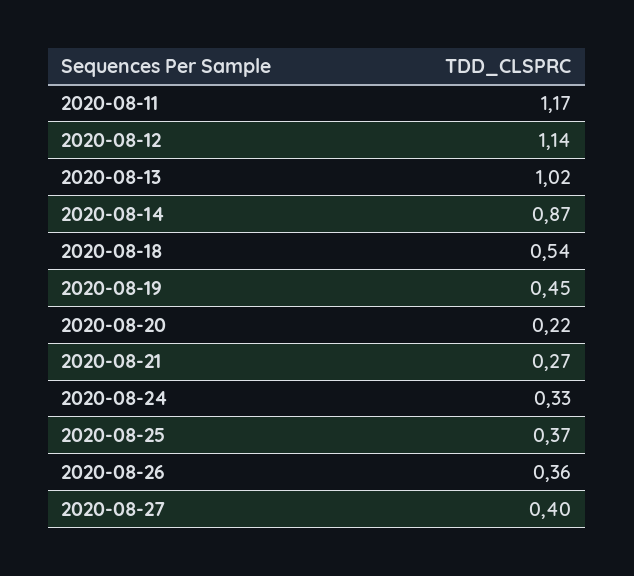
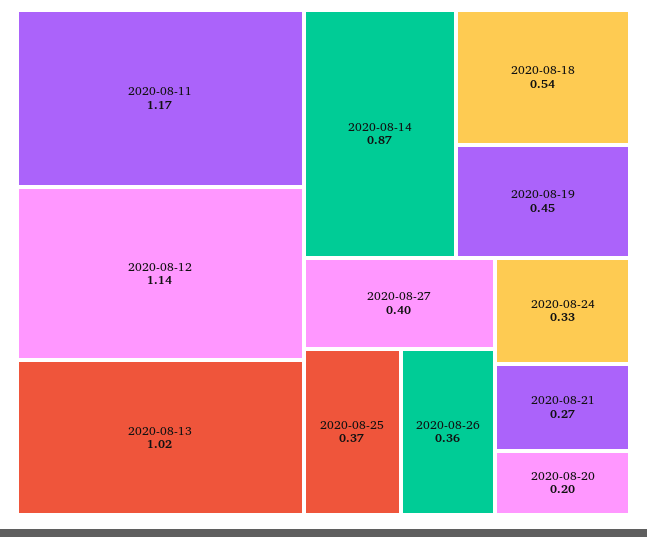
2020-08-20: 0.22 -> 0.2

